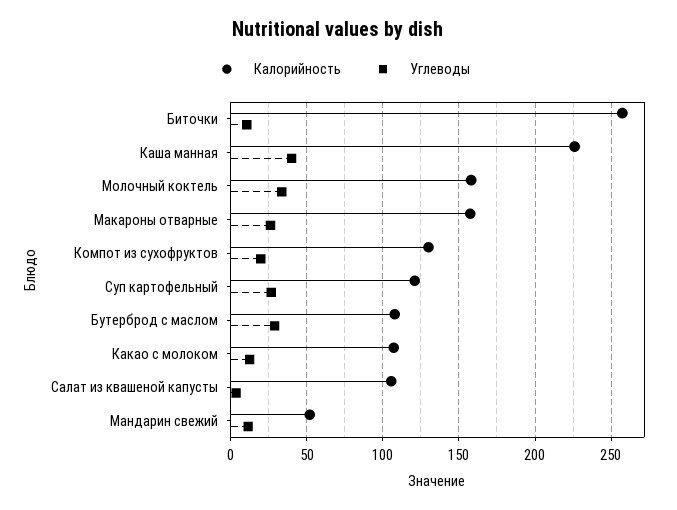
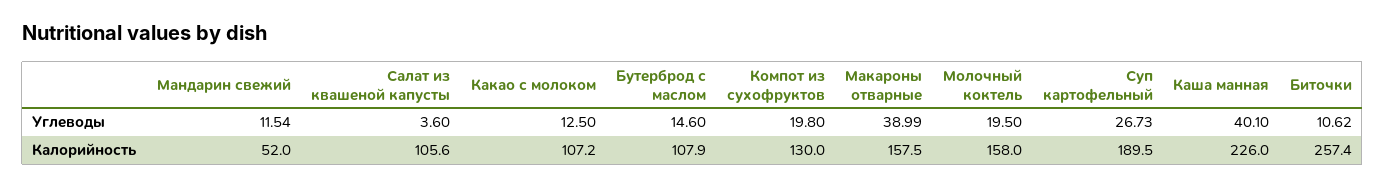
Углеводы, Молочный коктель: 35 -> 19.5
Углеводы, Макароны отварные: 25 -> 38.99
Калорийность, Суп картофельный: 120 -> 189.5
Углеводы, Бутерброд с маслом: 30 -> 14.6

